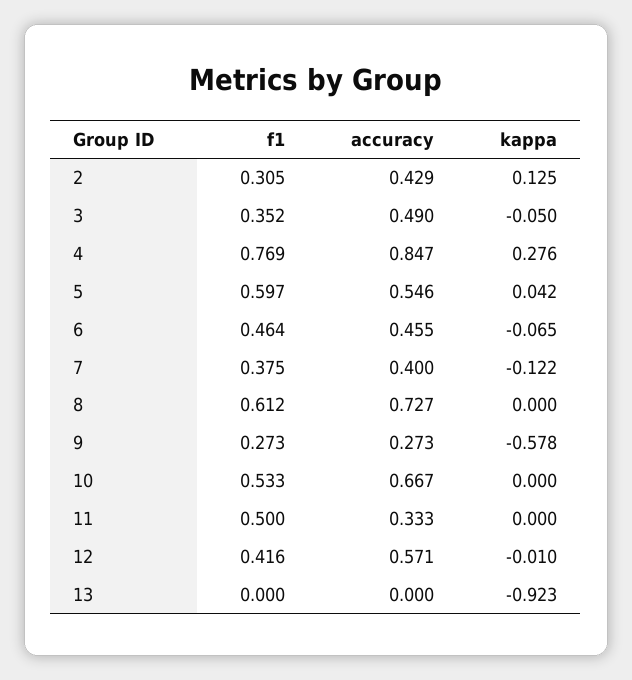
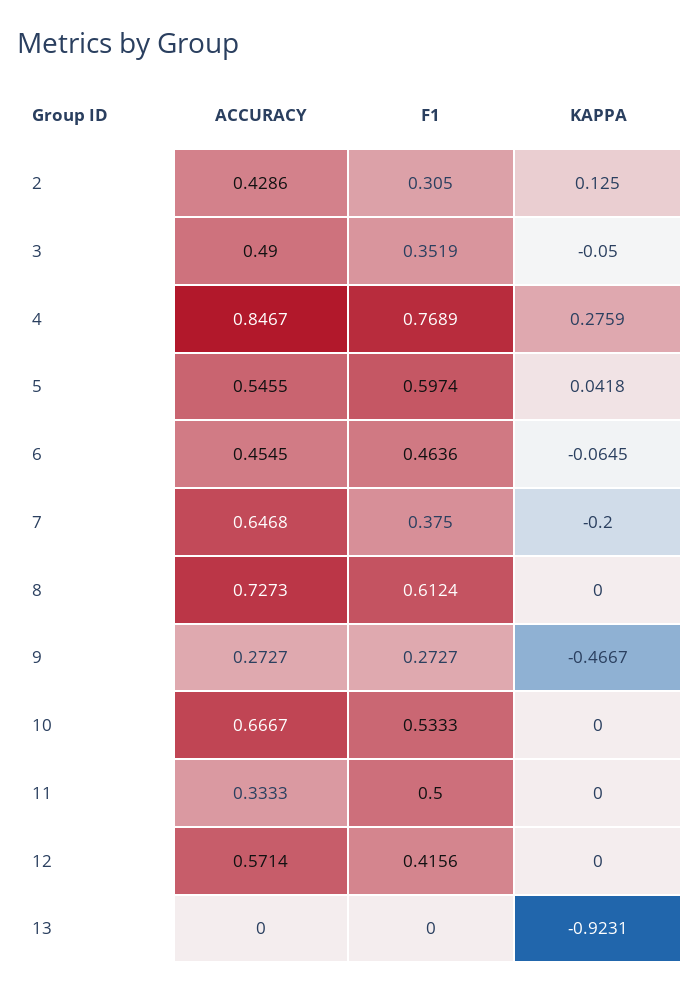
accuracy, 7: 0.4 -> 0.6468
kappa, 7: -0.122 -> -0.2
kappa, 9: -0.578 -> -0.4667
kappa, 12: -0.01 -> 0

